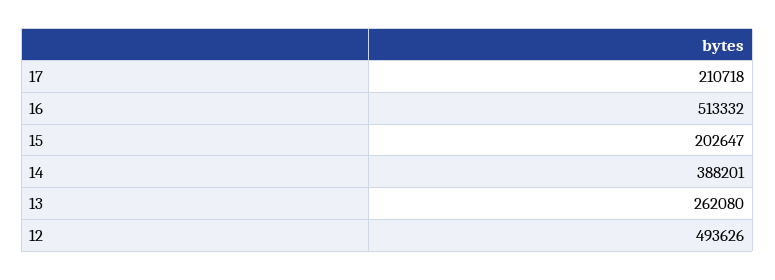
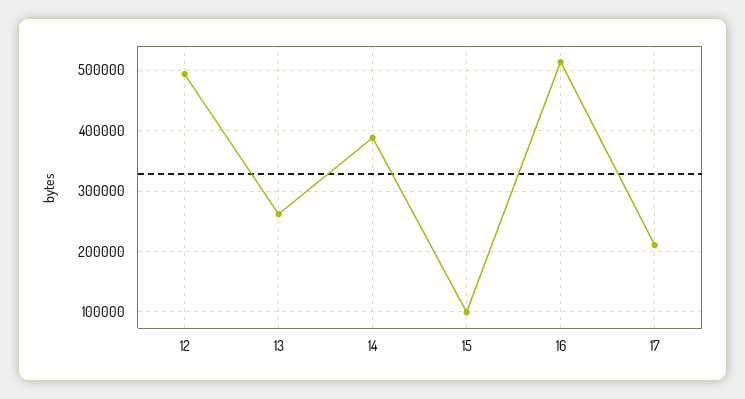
15: 202647 -> 100000

